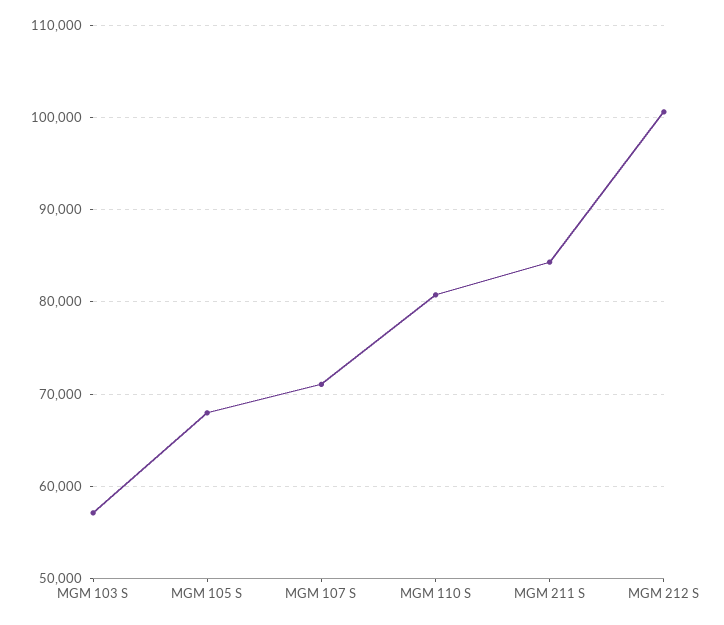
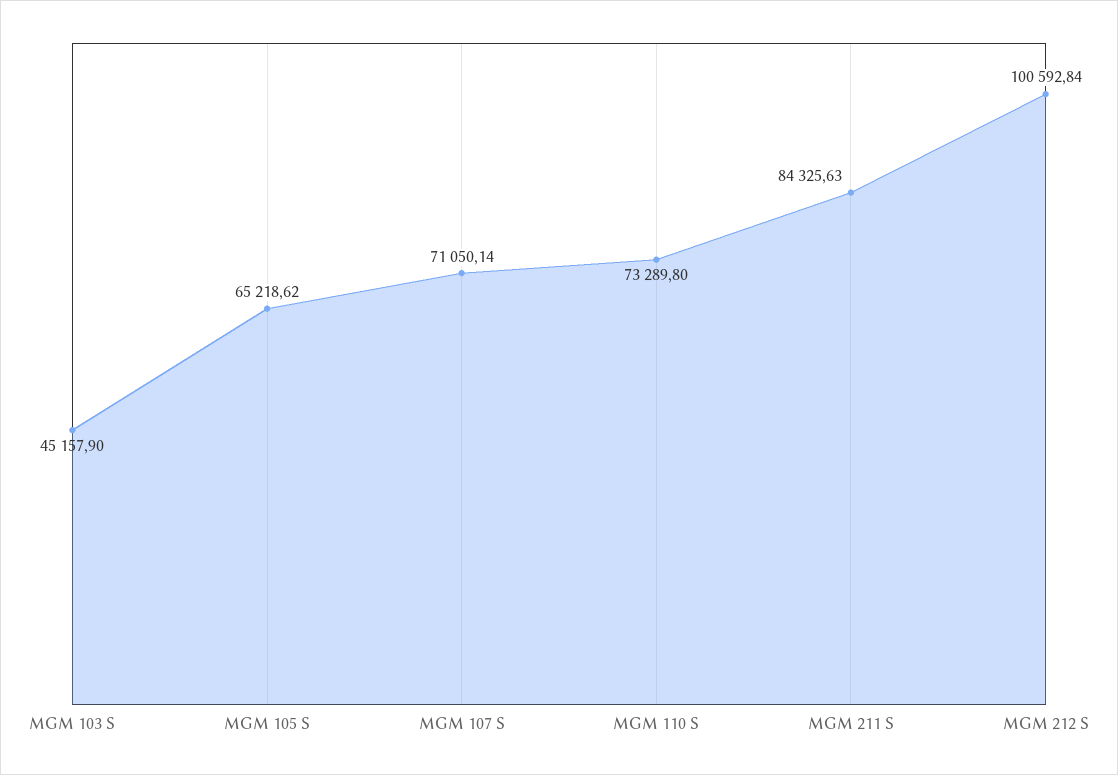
MGM 103 S: 57000 -> 45157.9
MGM 105 S: 68000 -> 65218.62
MGM 110 S: 81000 -> 73289.8

